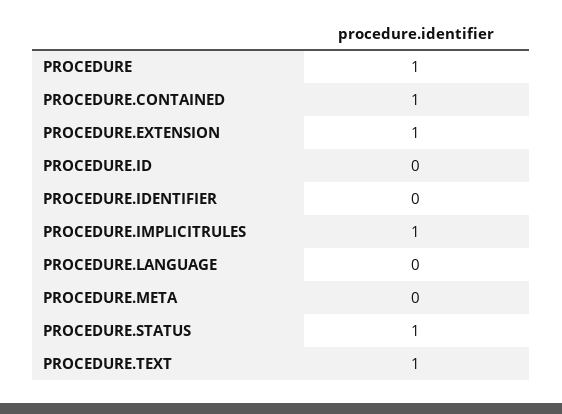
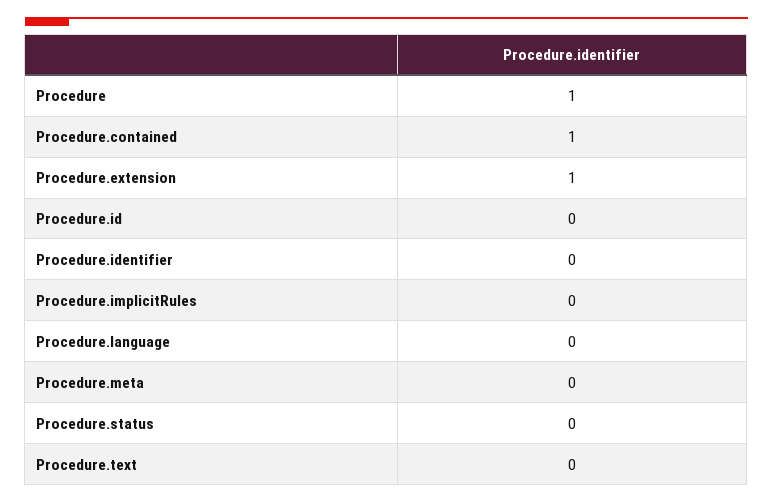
PROCEDURE.IMPLICITRULES: 1 -> 0
PROCEDURE.STATUS: 1 -> 0
PROCEDURE.TEXT: 1 -> 0

